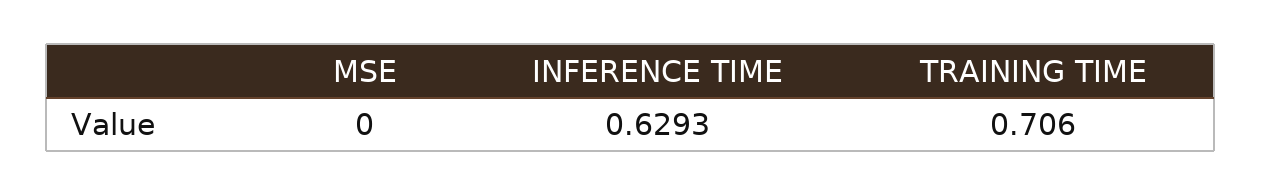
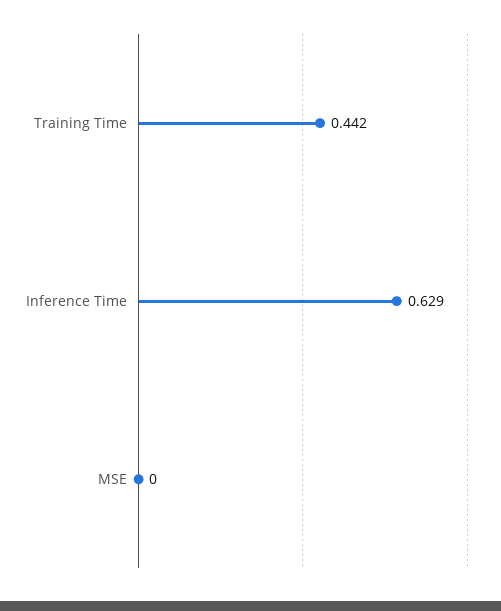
TRAINING TIME: 0.706 -> 0.442

